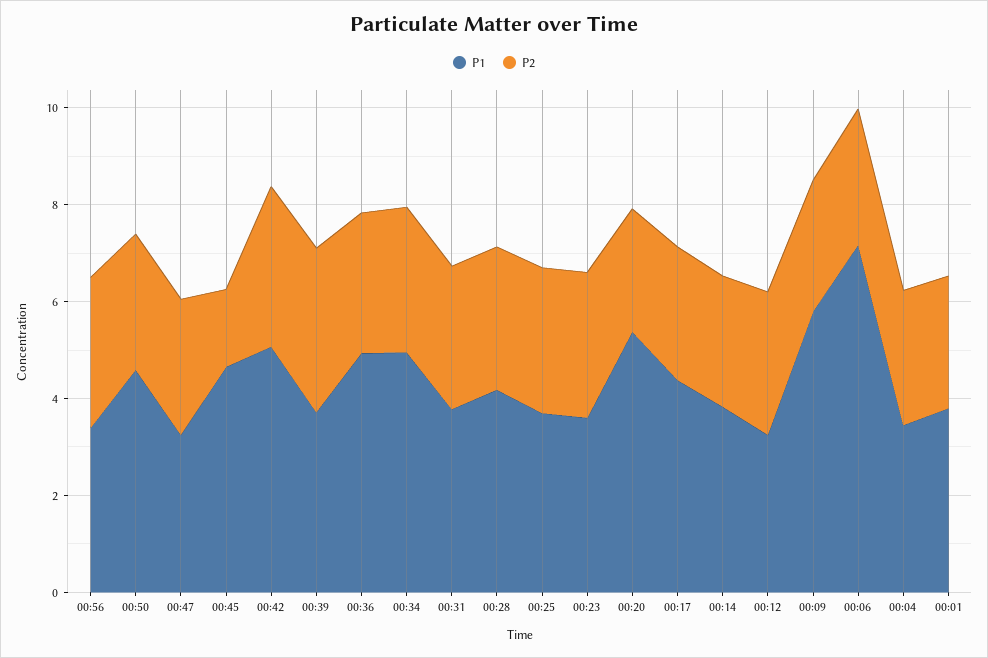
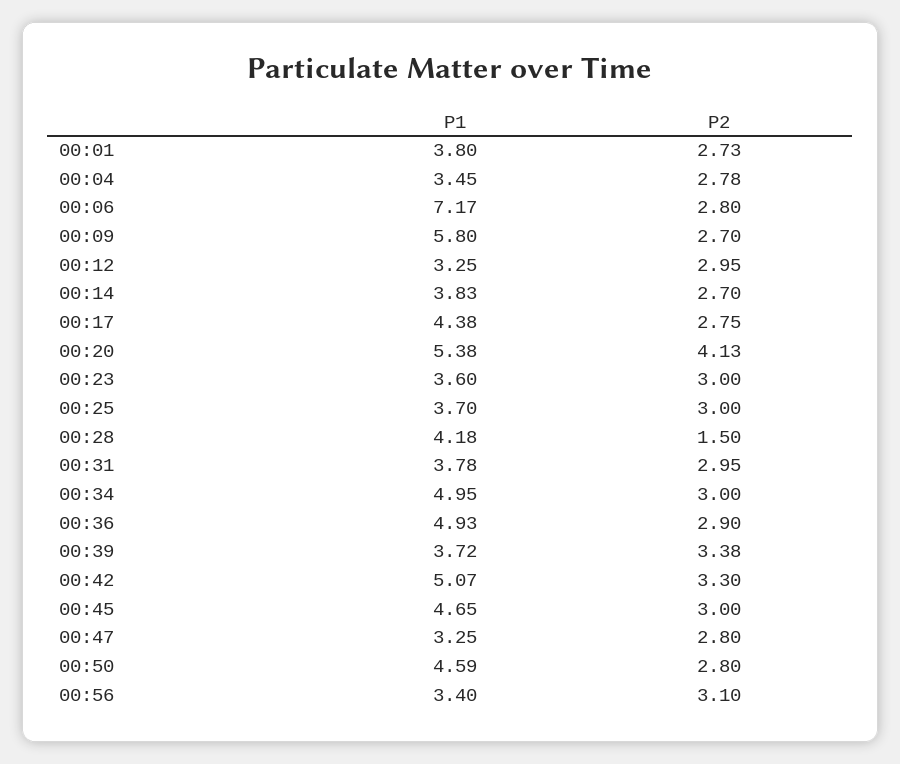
P2, 00:45: 1.5 -> 3
P2, 00:28: 3 -> 1.5
P2, 00:20: 2.5 -> 4.13

